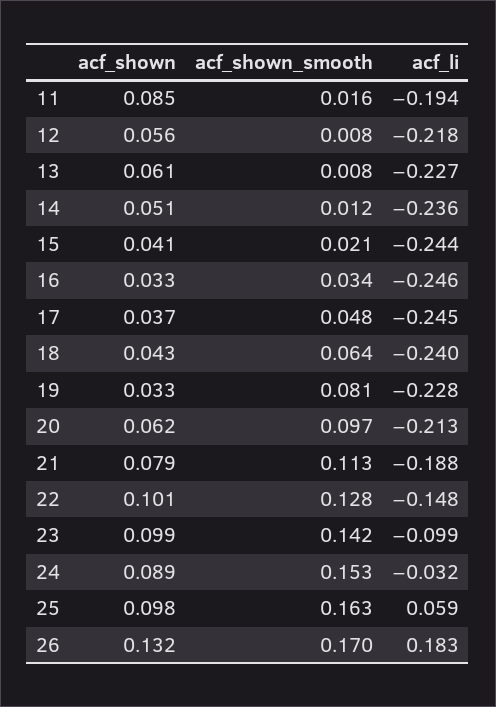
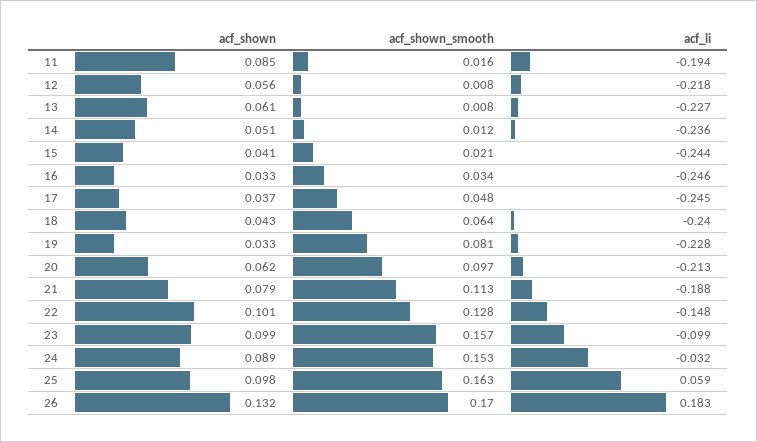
acf_shown_smooth, 23: 0.142 -> 0.157

